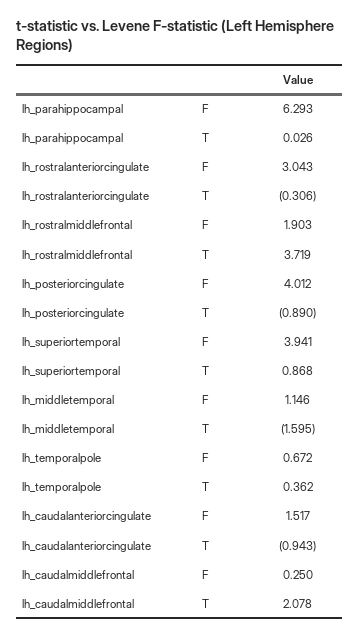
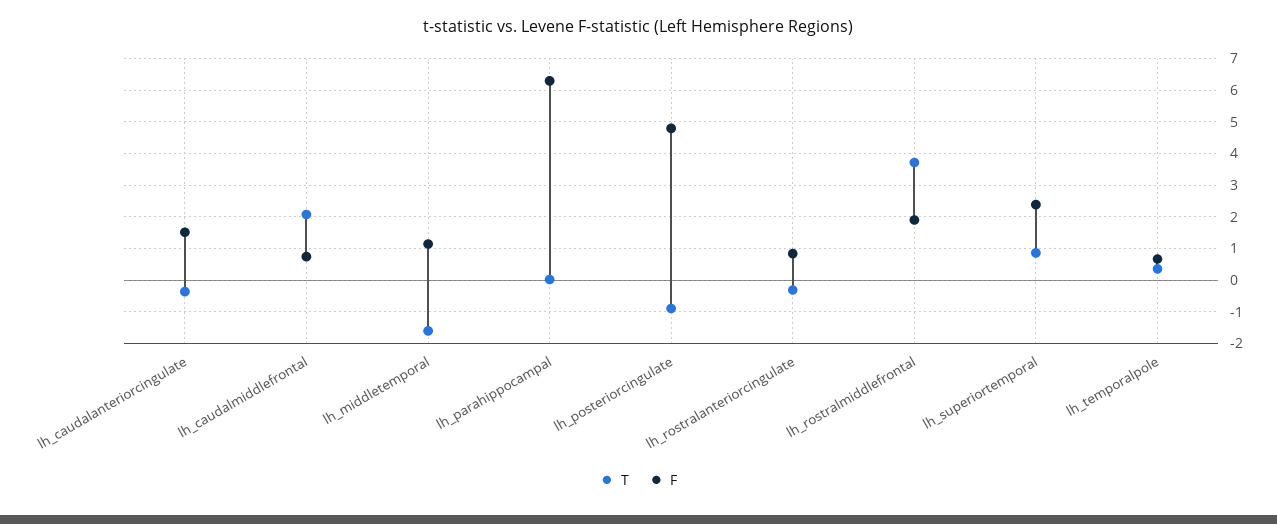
F, lh_rostralanteriorcingulate: 3.043 -> 0.8
F, lh_posteriorcingulate: 4.012 -> 4.8
F, lh_superiortemporal: 3.941 -> 2.4
T, lh_caudalanteriorcingulate: -0.943 -> -0.4
F, lh_caudalmiddlefrontal: 0.25 -> 0.8

